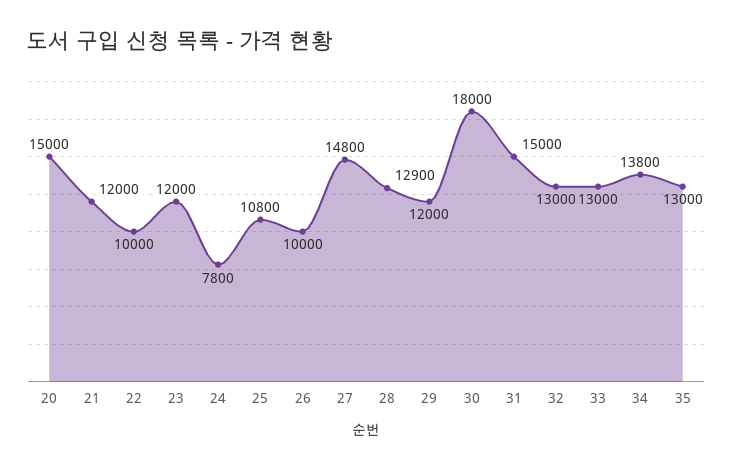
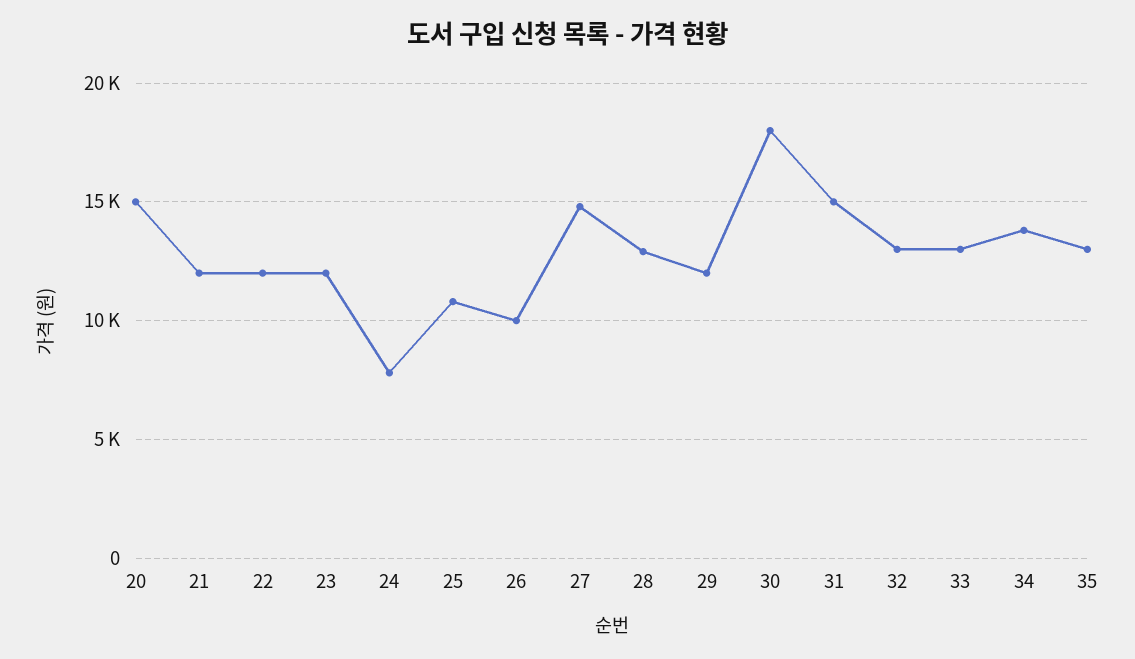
22: 10000 -> 12000

